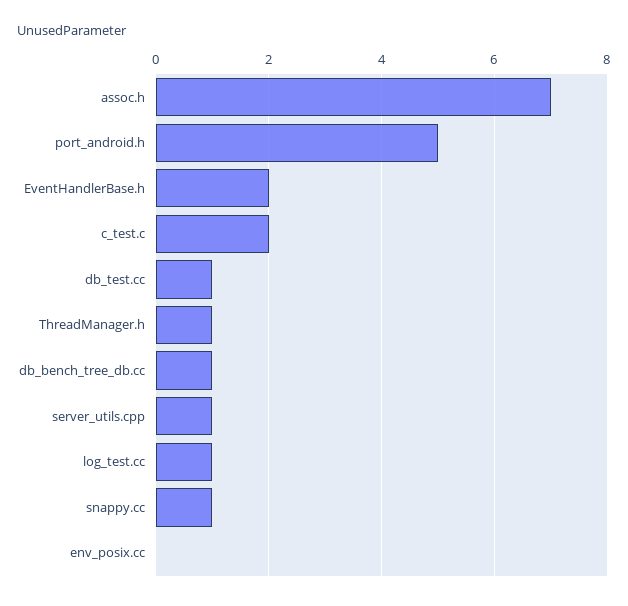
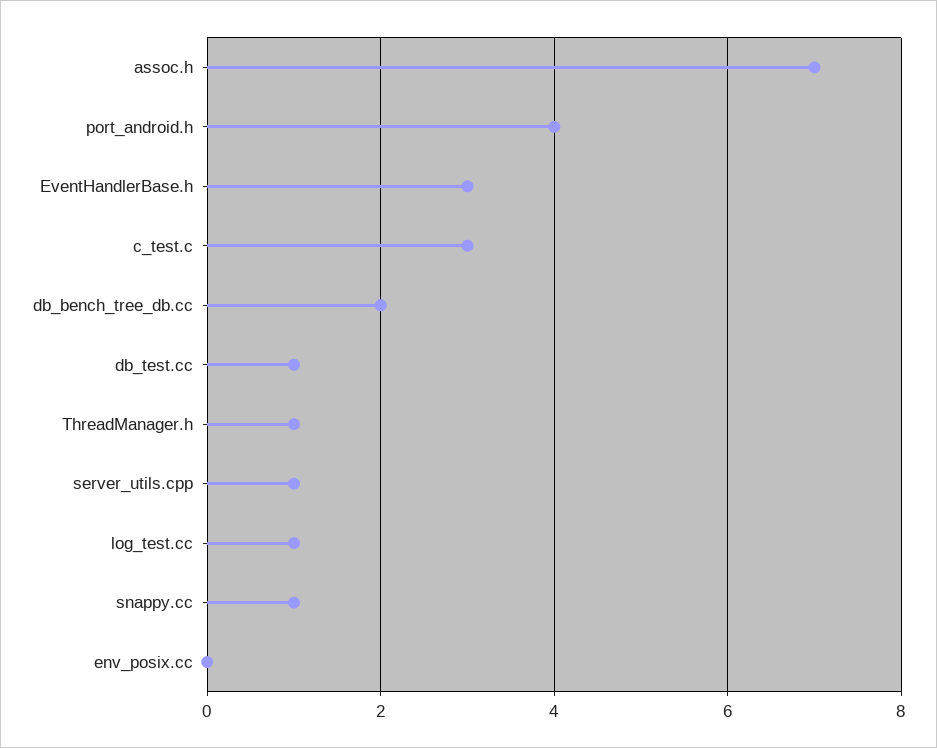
port_android.h: 5 -> 4
EventHandlerBase.h: 2 -> 3
c_test.c: 2 -> 3
db_bench_tree_db.cc: 1 -> 2

